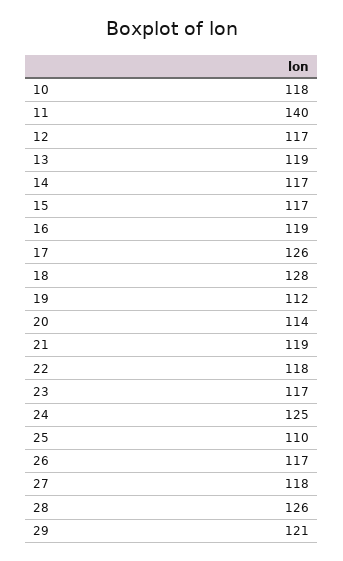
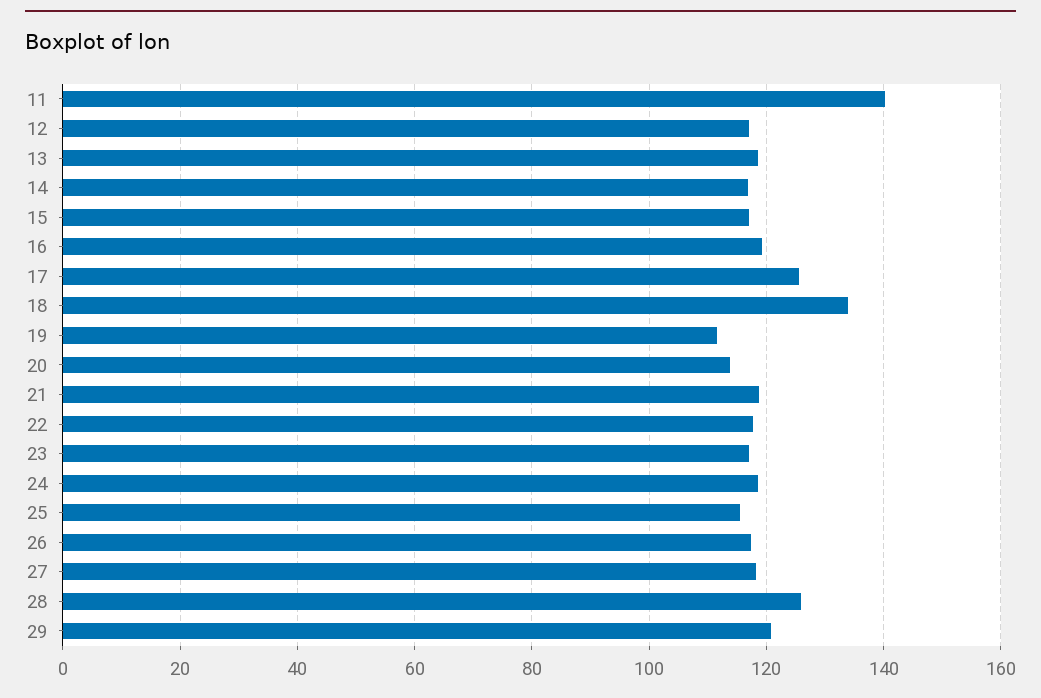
10: 118 -> none
18: 128 -> 134
24: 125 -> 118
25: 110 -> 116

